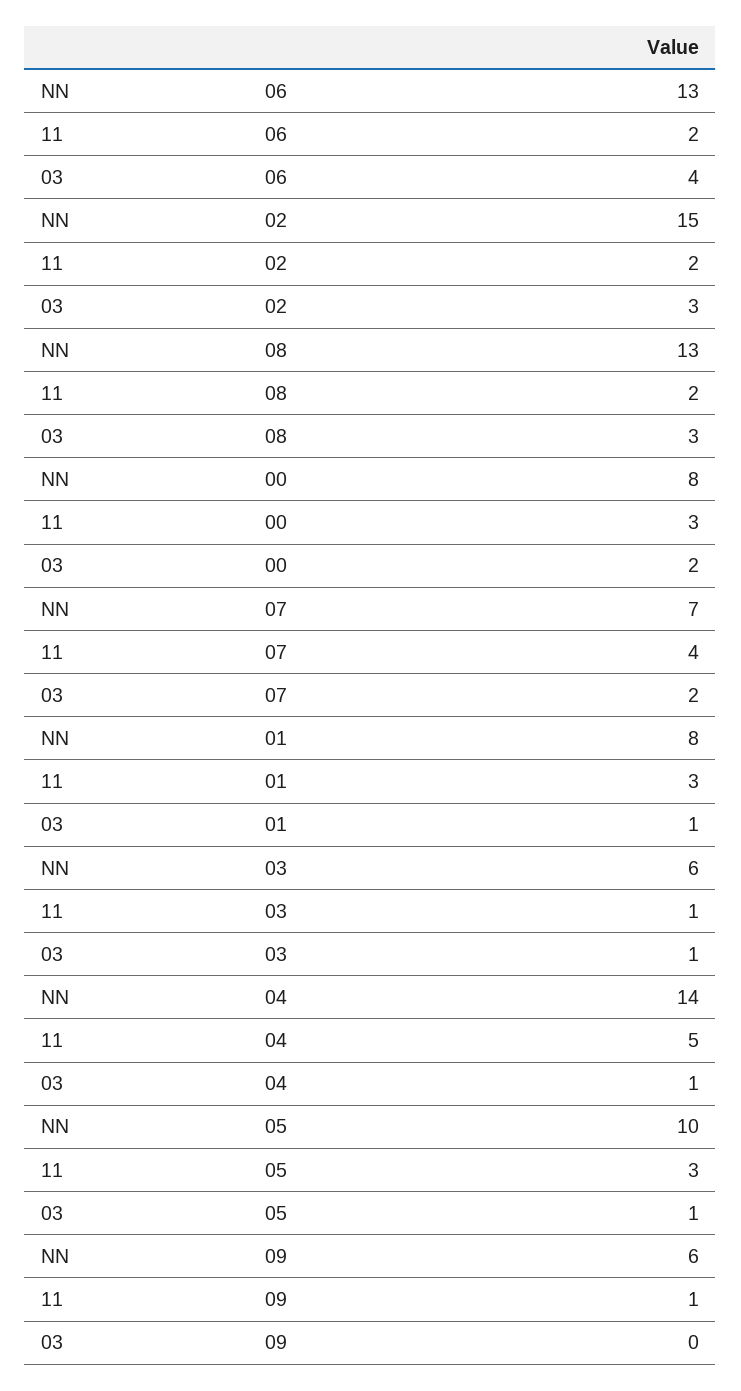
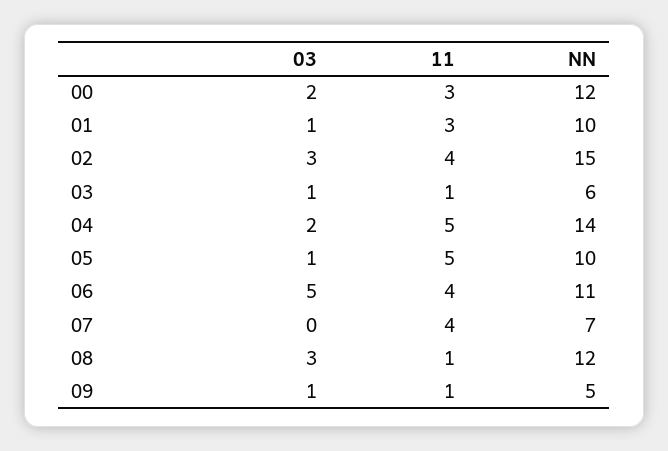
NN, 06: 13 -> 11
11, 06: 2 -> 4
03, 06: 4 -> 5
11, 02: 2 -> 4
NN, 08: 13 -> 12
11, 08: 2 -> 1
NN, 00: 8 -> 12
03, 07: 2 -> 0
NN, 01: 8 -> 10
03, 04: 1 -> 2
11, 05: 3 -> 5
NN, 09: 6 -> 5
03, 09: 0 -> 1

